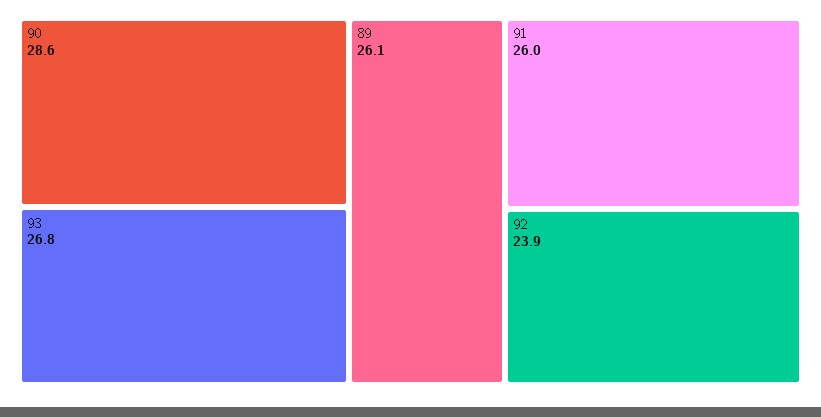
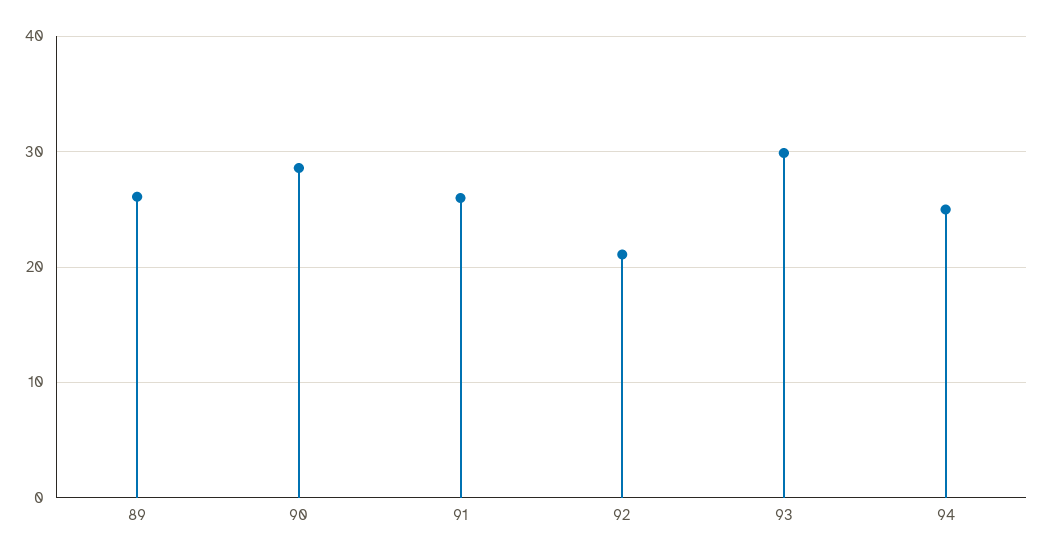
93: 26.8 -> 30
92: 23.9 -> 21
94: none -> 25

